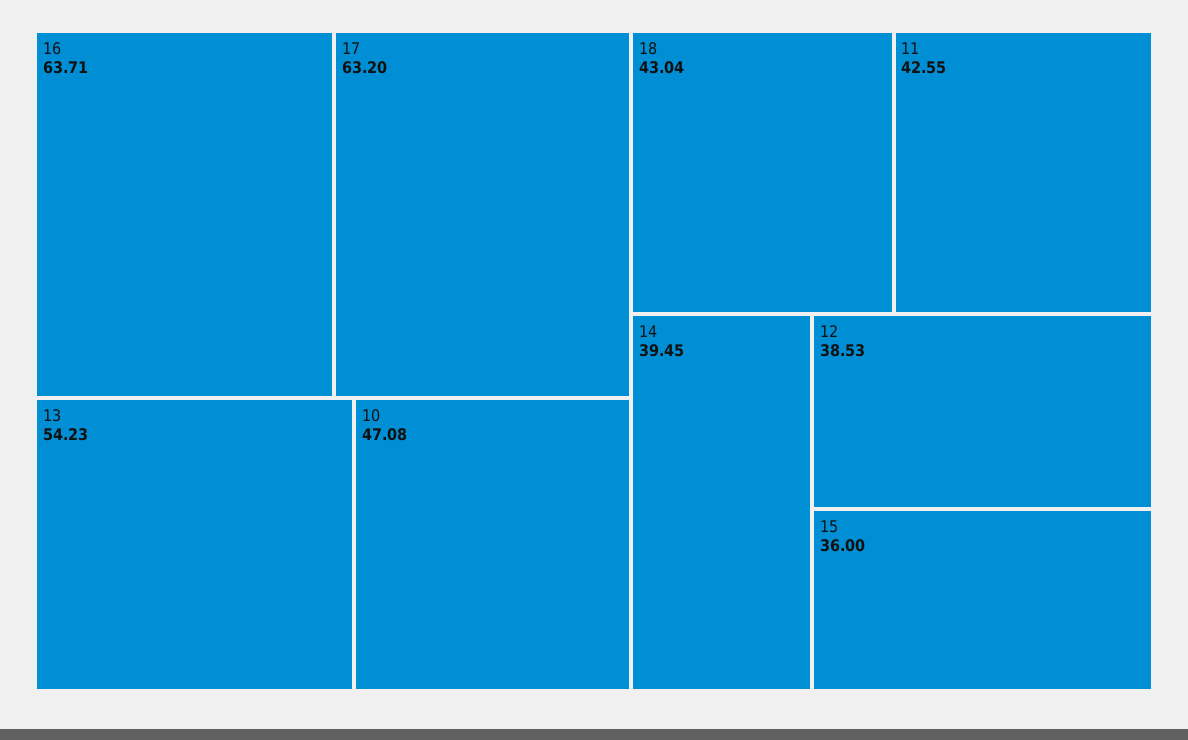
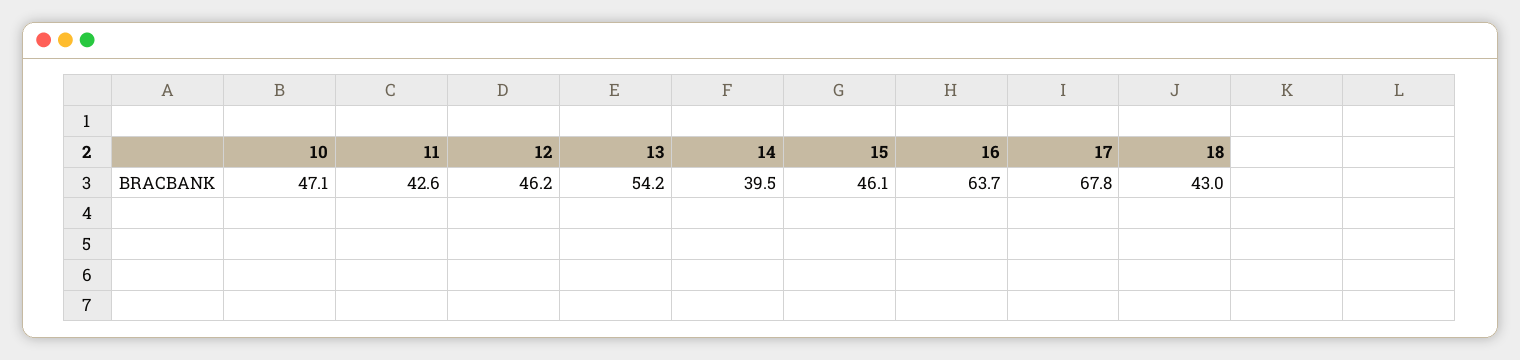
17: 63.2 -> 67.8
12: 38.53 -> 46.2
15: 36 -> 46.1

